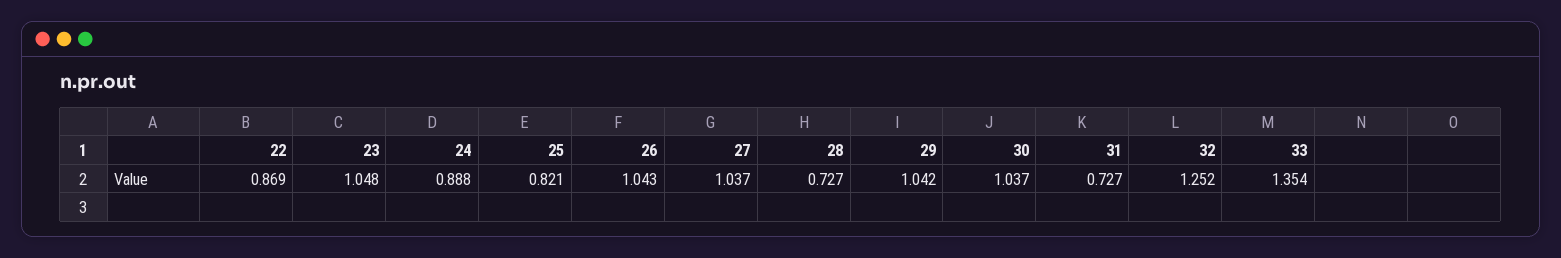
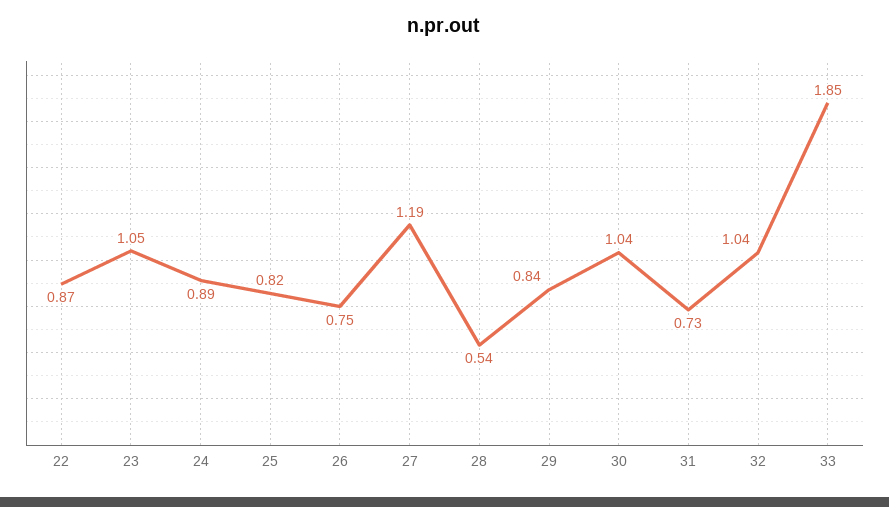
26: 1.043 -> 0.75
27: 1.037 -> 1.19
28: 0.727 -> 0.54
29: 1.042 -> 0.84
32: 1.252 -> 1.04
33: 1.354 -> 1.85

